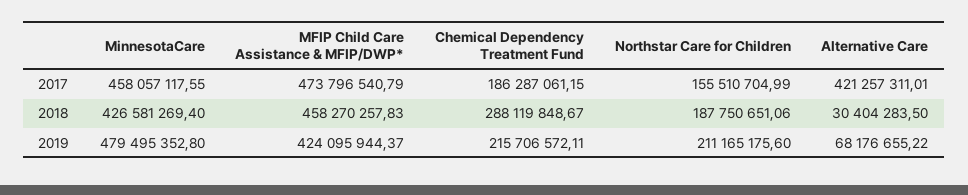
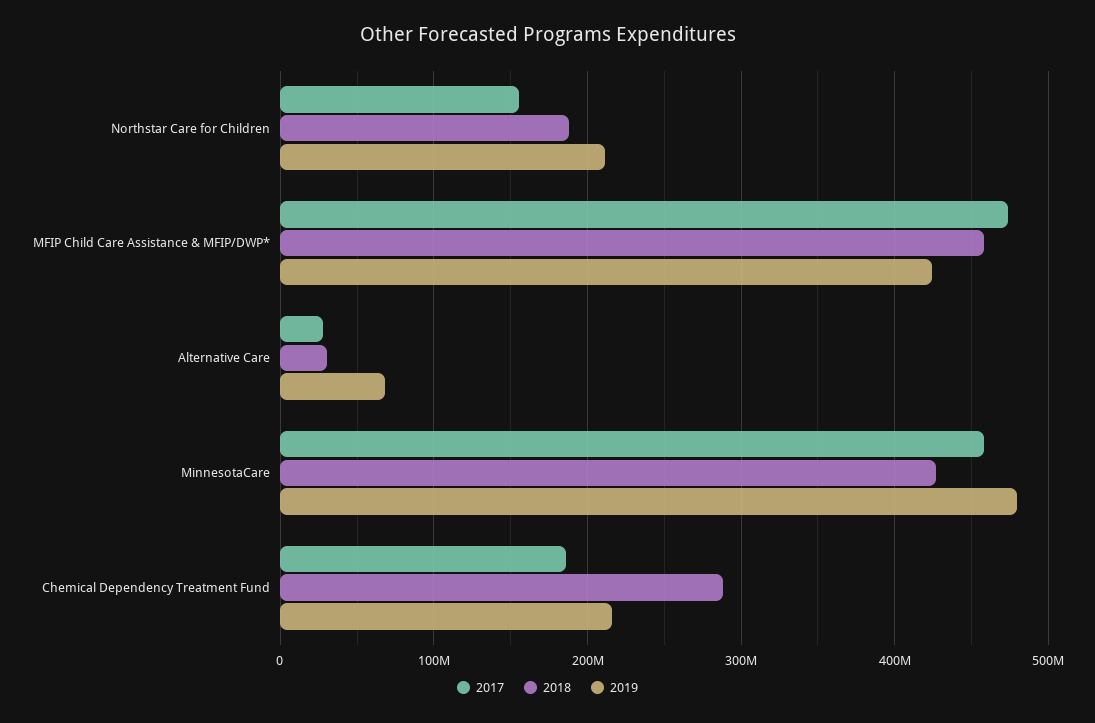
2017, Alternative Care: 421257311.01 -> 30000000

